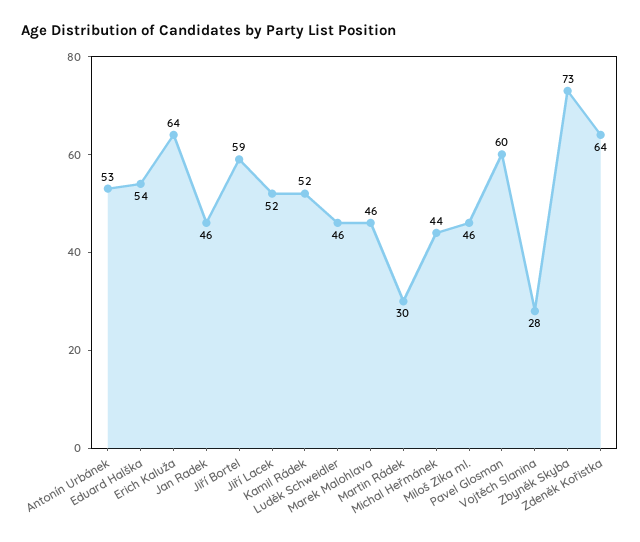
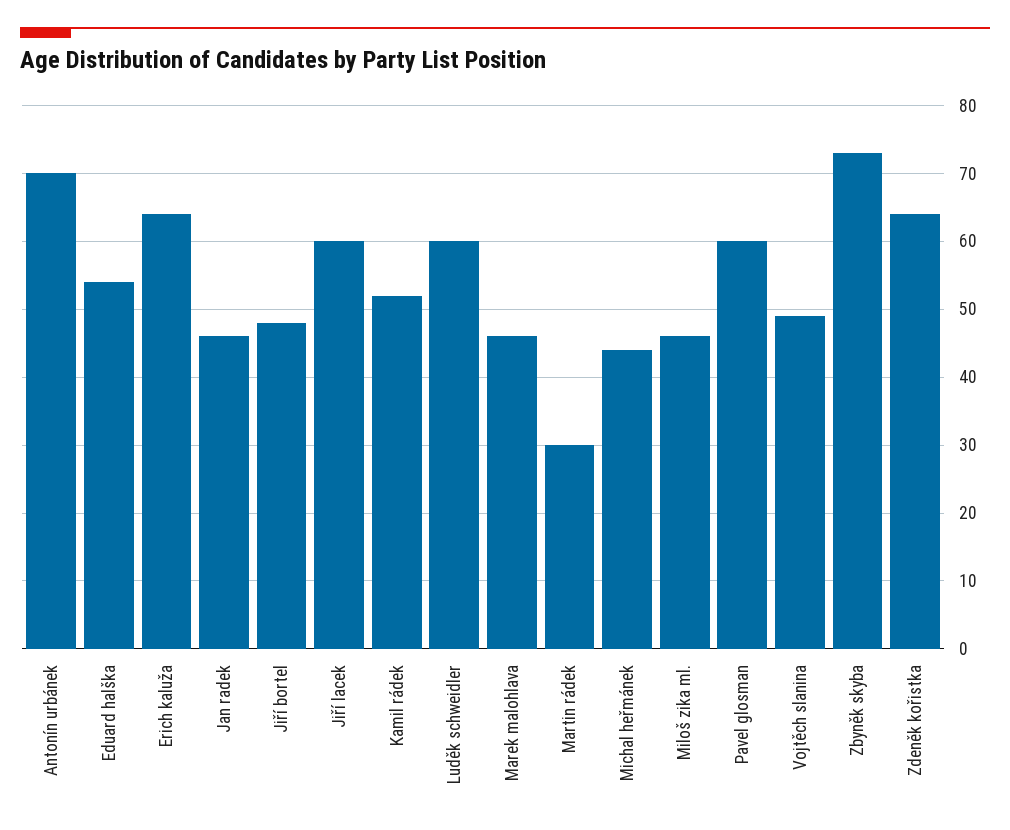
Antonín Urbánek: 53 -> 70
Jiří Bortel: 59 -> 48
Jiří Lacek: 52 -> 60
Luděk Schweidler: 46 -> 60
Vojtěch Slanina: 28 -> 49

